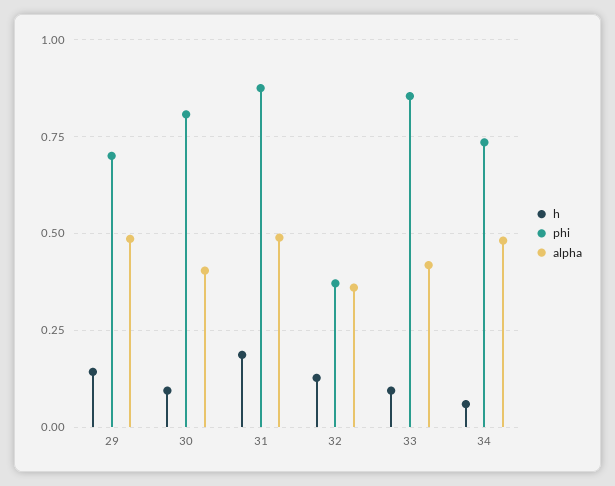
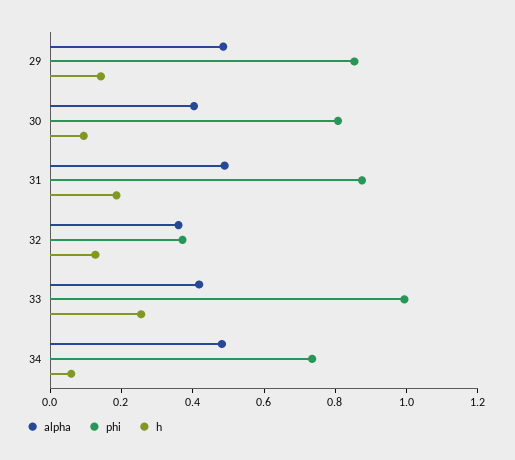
phi, 29: 0.7 -> 0.85
h, 33: 0.1 -> 0.25
phi, 33: 0.85 -> 1

